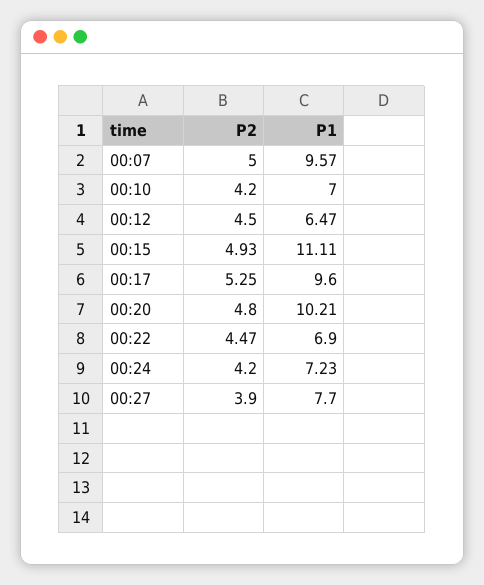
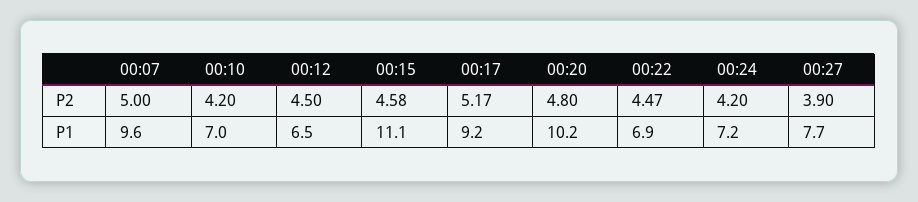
P2, 00:15: 4.93 -> 4.58
P2, 00:17: 5.25 -> 5.17
P1, 00:17: 9.6 -> 9.2

